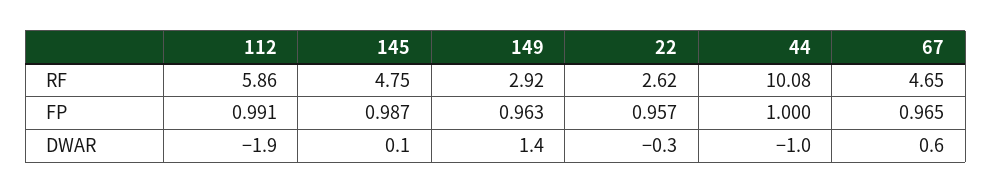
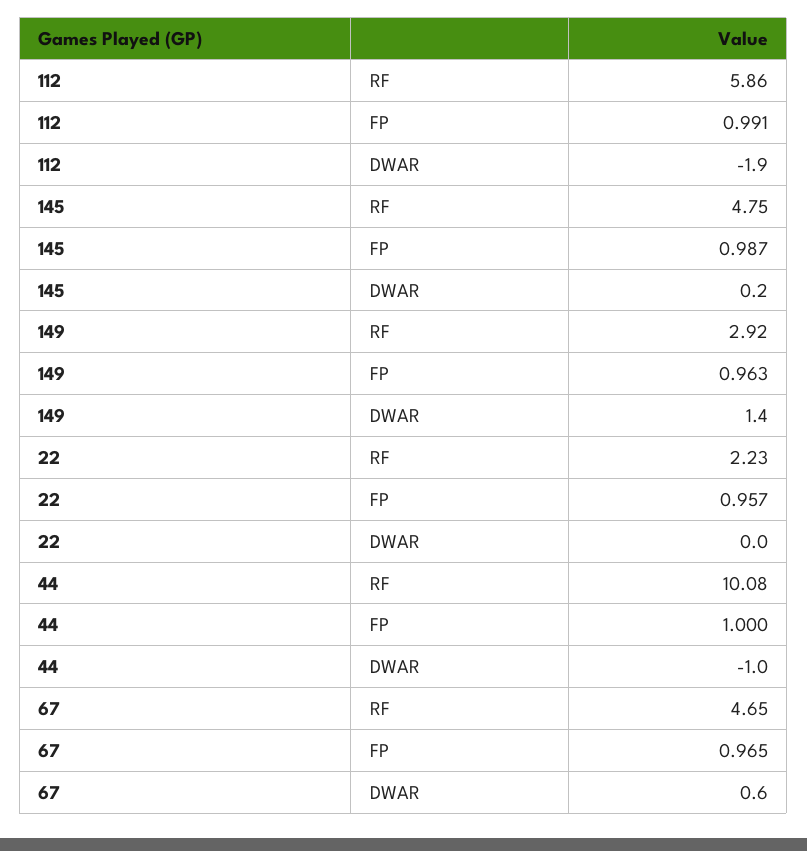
22, RF: 2.62 -> 2.23
145, DWAR: 0.1 -> 0.2
22, DWAR: -0.3 -> 0

